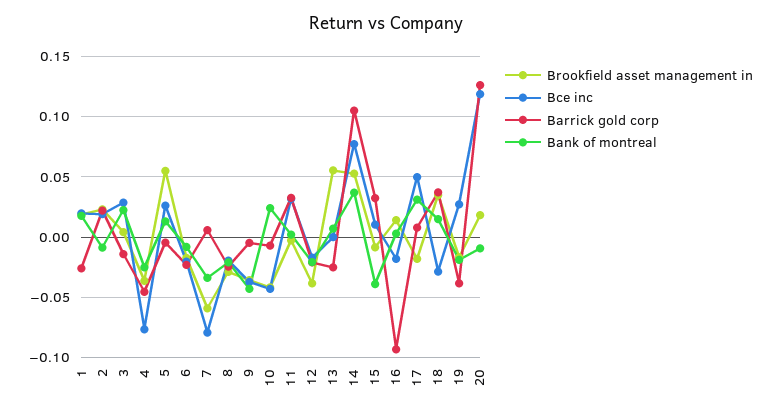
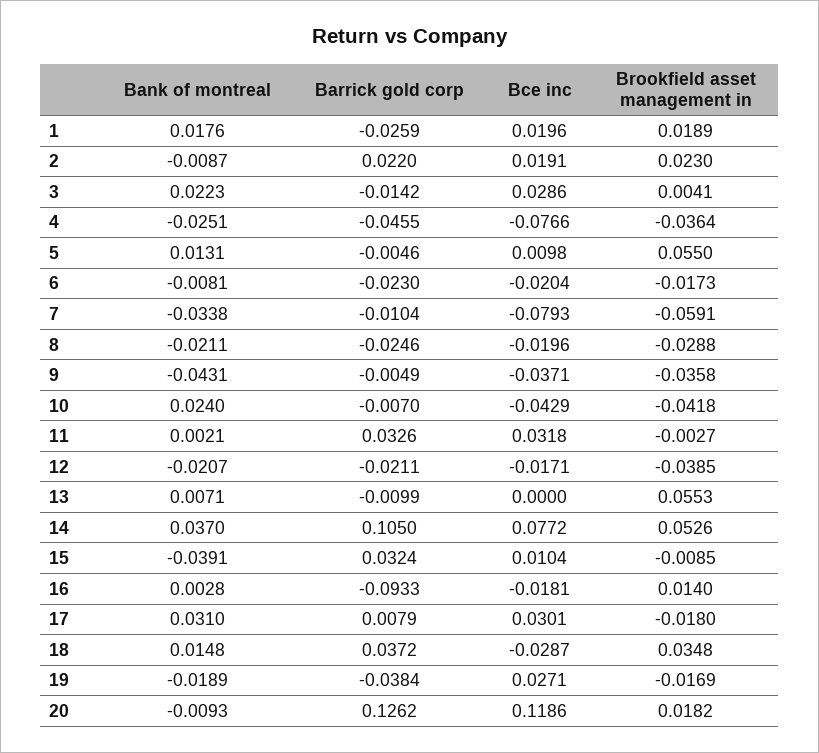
Bce inc, 5: 0.025 -> 0.0098
Barrick gold corp, 7: 0.005 -> -0.0104
Barrick gold corp, 13: -0.025 -> -0.0099
Bce inc, 17: 0.05 -> 0.0301

